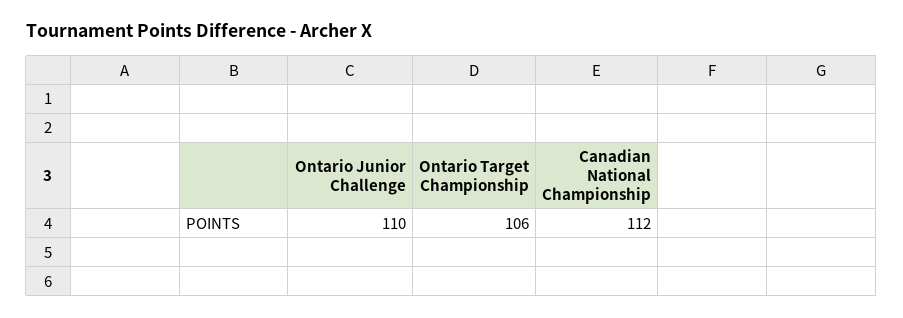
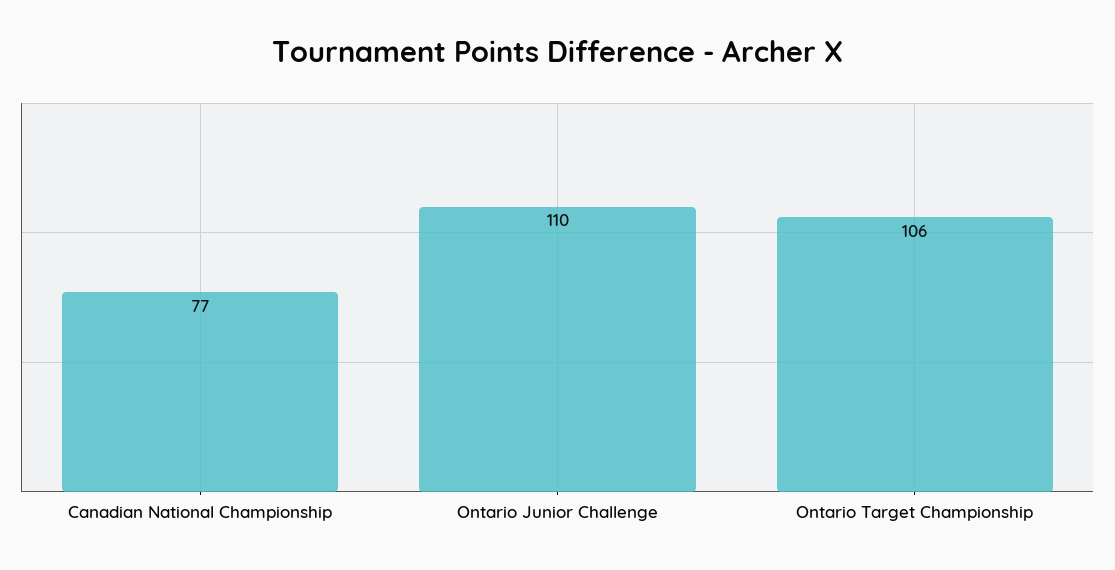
Canadian National Championship: 112 -> 77

